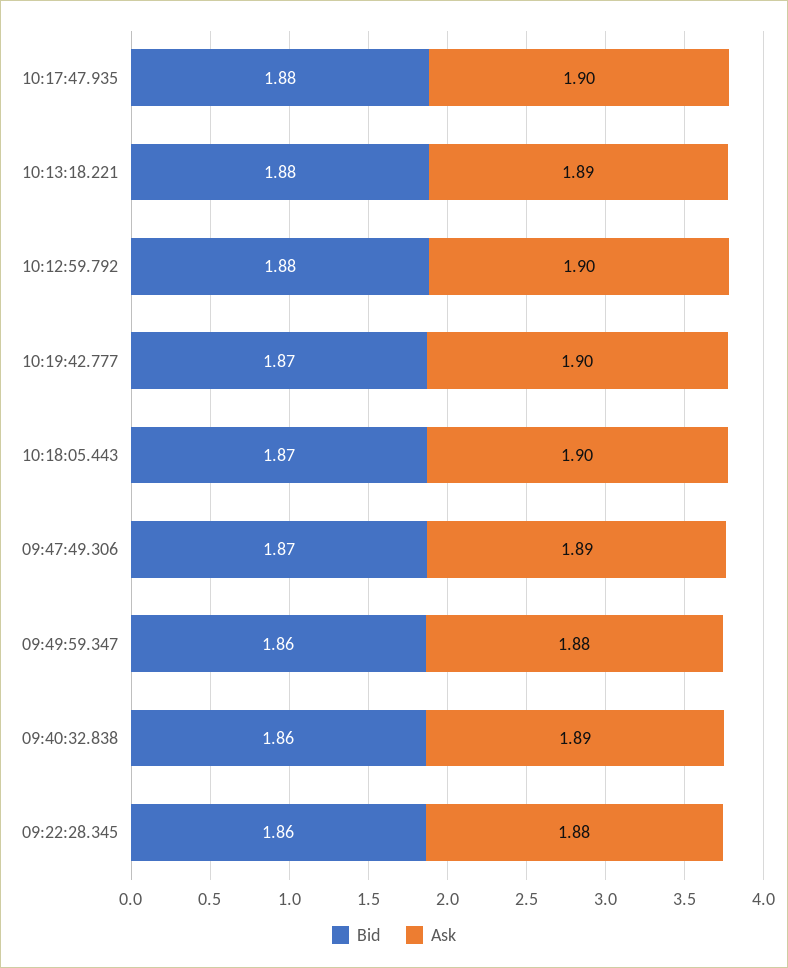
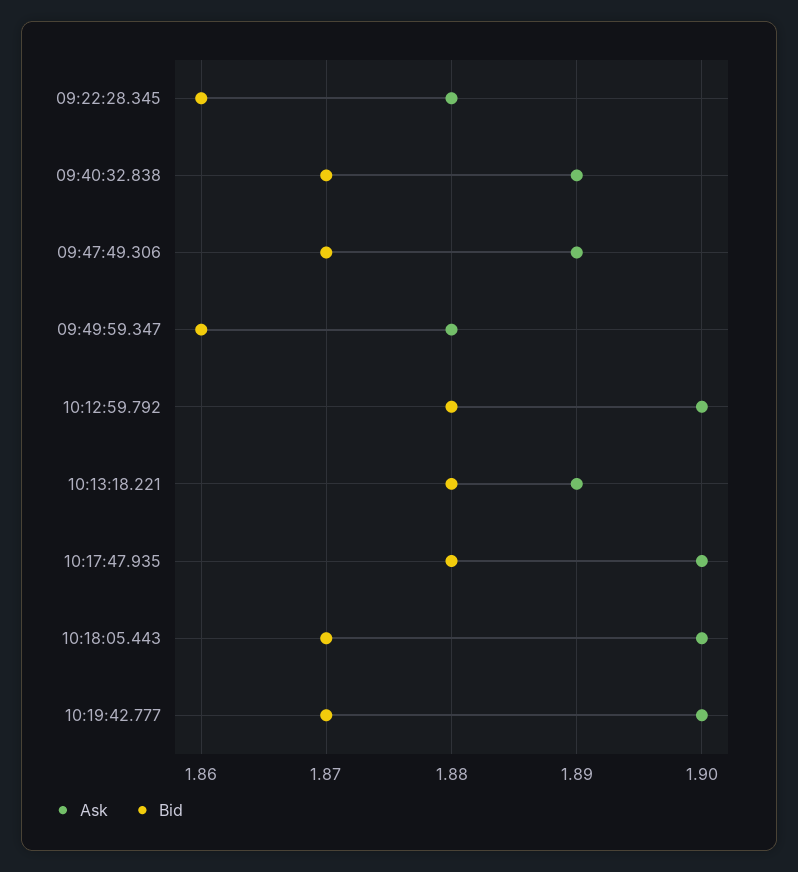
Bid, 09:40:32.838: 1.86 -> 1.87

